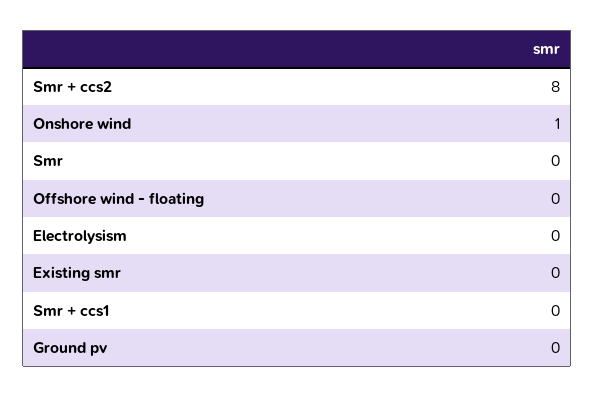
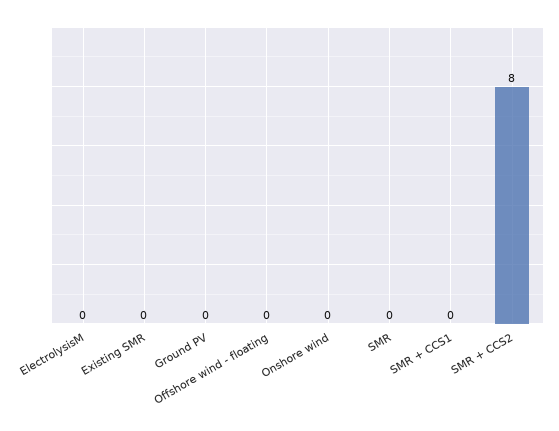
Onshore wind: 1 -> 0

